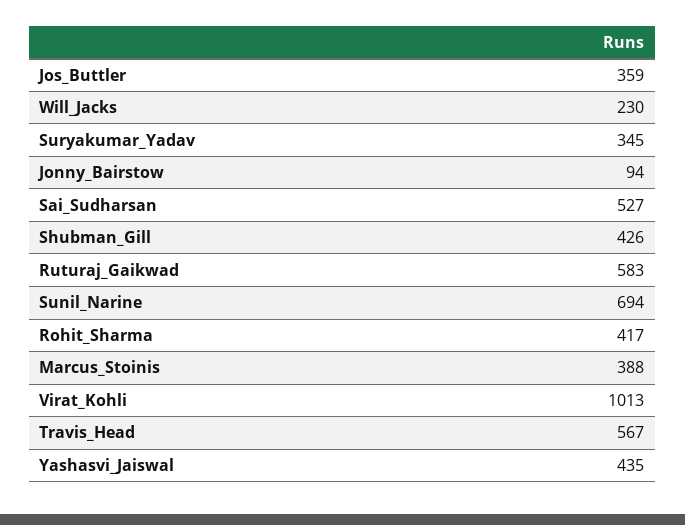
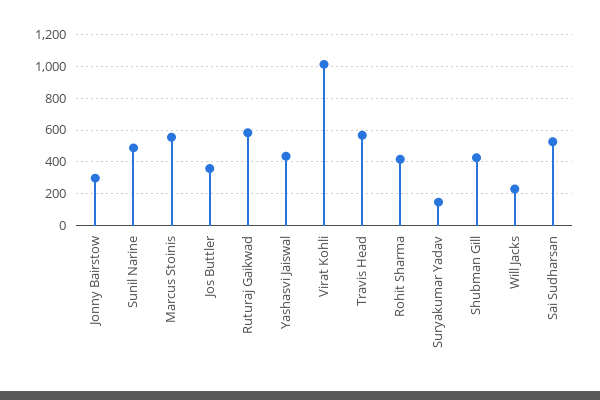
Suryakumar_Yadav: 345 -> 150
Jonny_Bairstow: 94 -> 300
Sunil_Narine: 694 -> 500
Marcus_Stoinis: 388 -> 550

